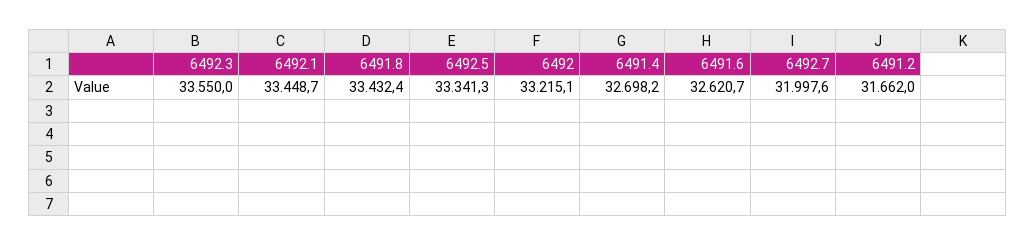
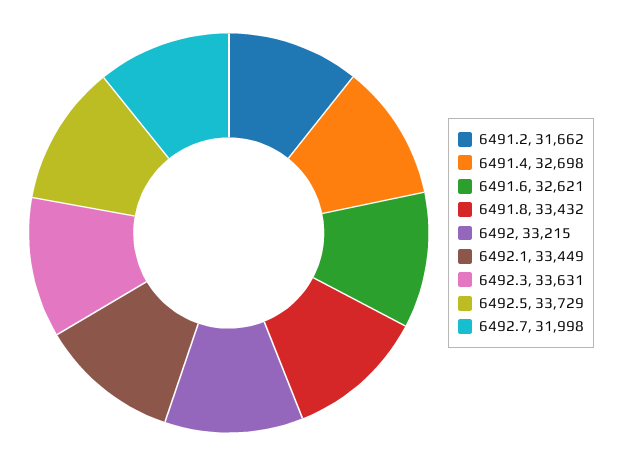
6492.3: 33550 -> 33631
6492.5: 33341.3 -> 33729

